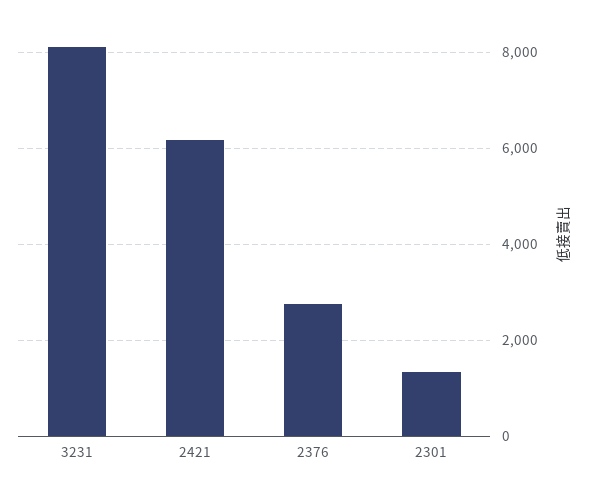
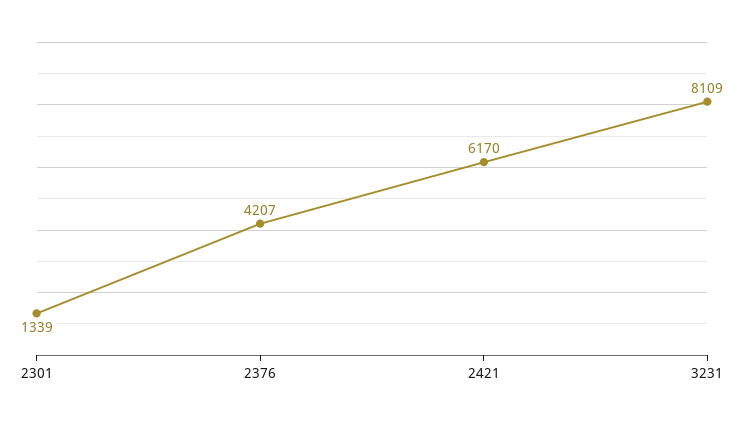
2376: 2800 -> 4207

